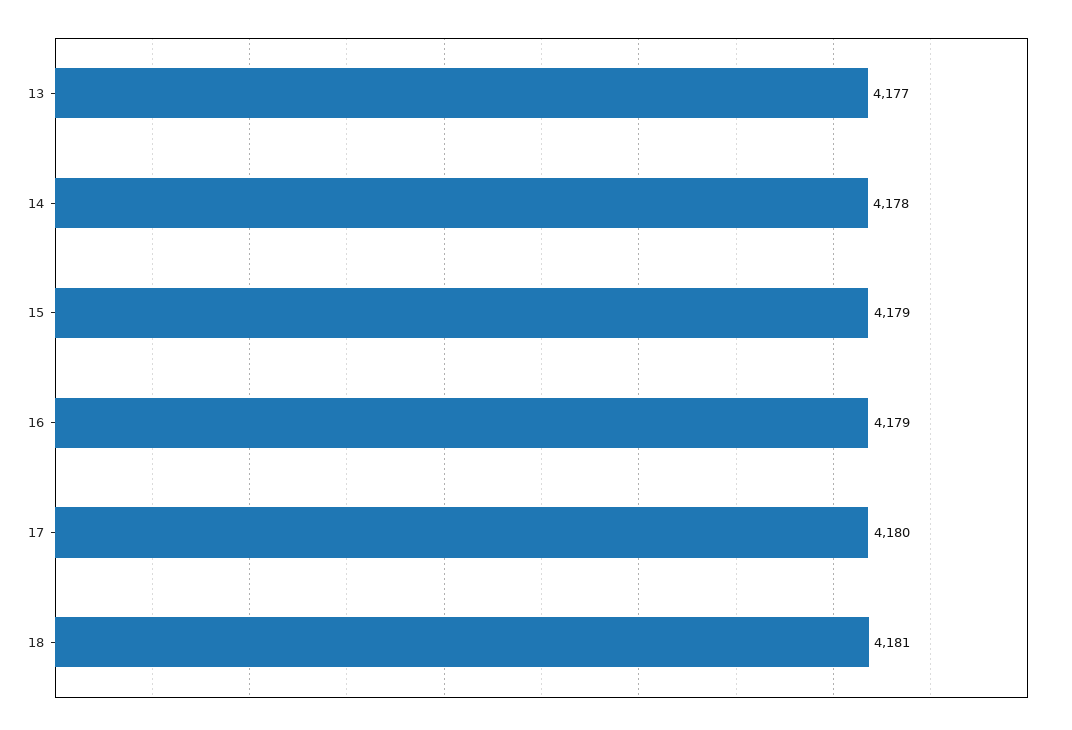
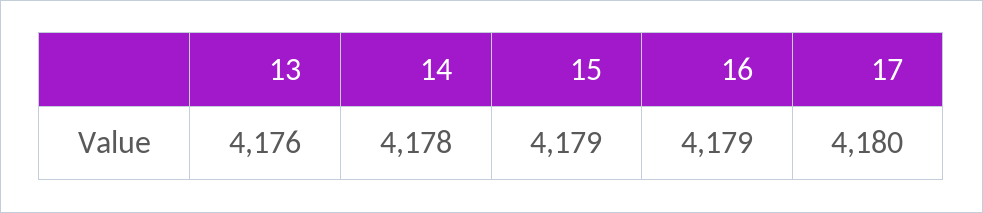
13: 4177 -> 4176
18: 4181 -> none

